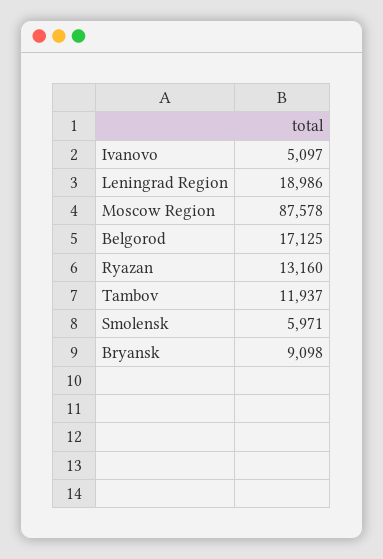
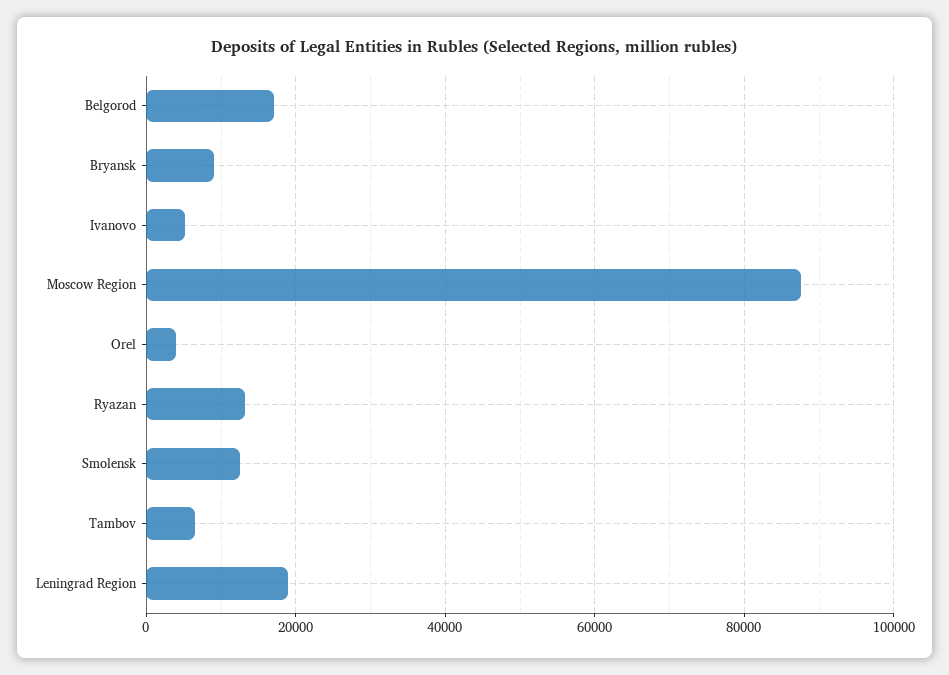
Tambov: 11937 -> 6000
Smolensk: 5971 -> 12000
Orel: none -> 4000

